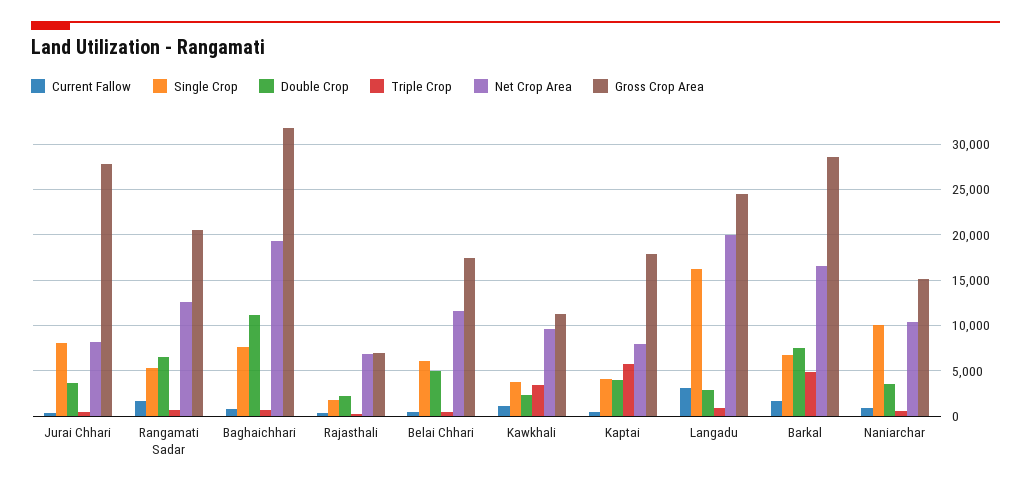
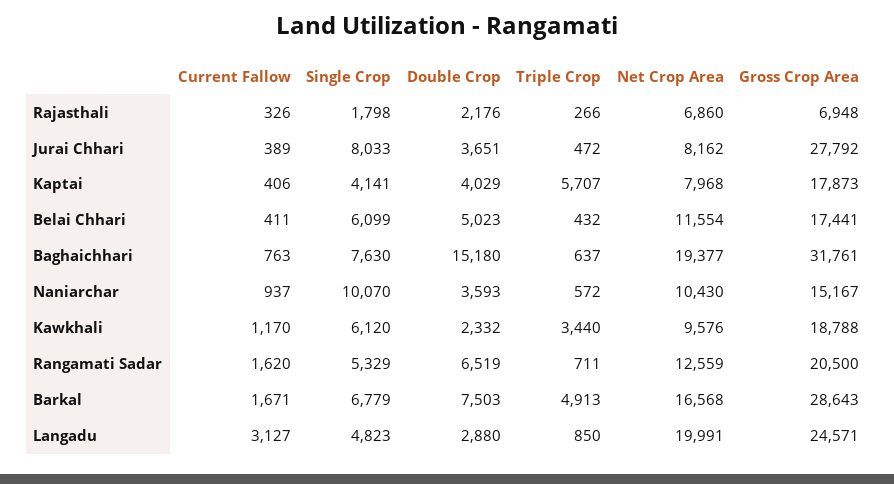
Double Crop, Baghaichhari: 11000 -> 15180
Single Crop, Kawkhali: 4000 -> 6120
Gross Crop Area, Kawkhali: 11000 -> 18788
Single Crop, Langadu: 16000 -> 4823

